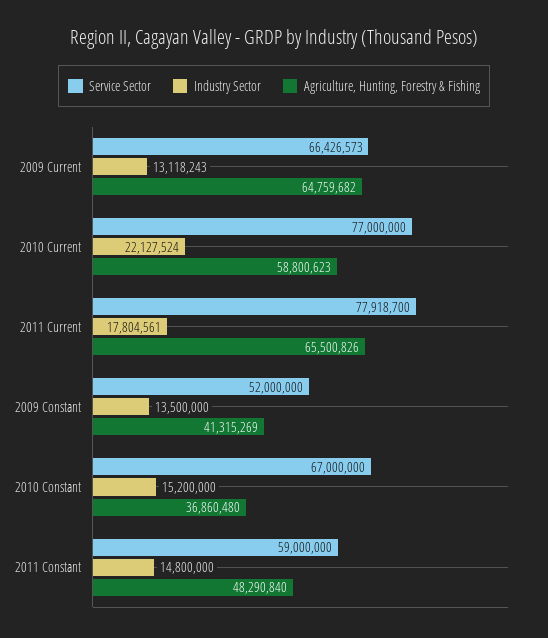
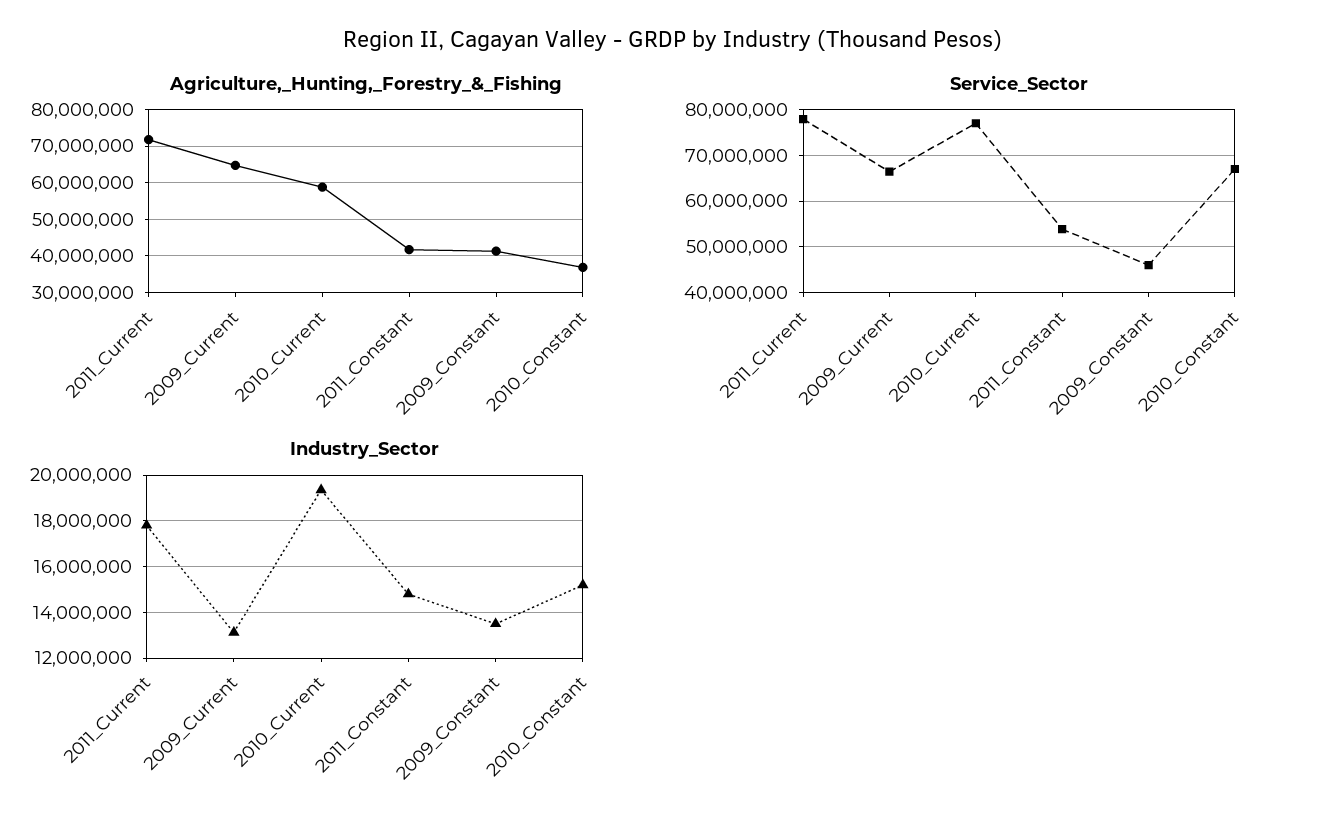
Industry Sector, 2010 Current: 22127524 -> 19500000
Agriculture, Hunting, Forestry & Fishing, 2011 Current: 65500826 -> 72000000
Service Sector, 2009 Constant: 52000000 -> 46000000
Service Sector, 2011 Constant: 59000000 -> 54000000
Agriculture, Hunting, Forestry & Fishing, 2011 Constant: 48290840 -> 42000000

